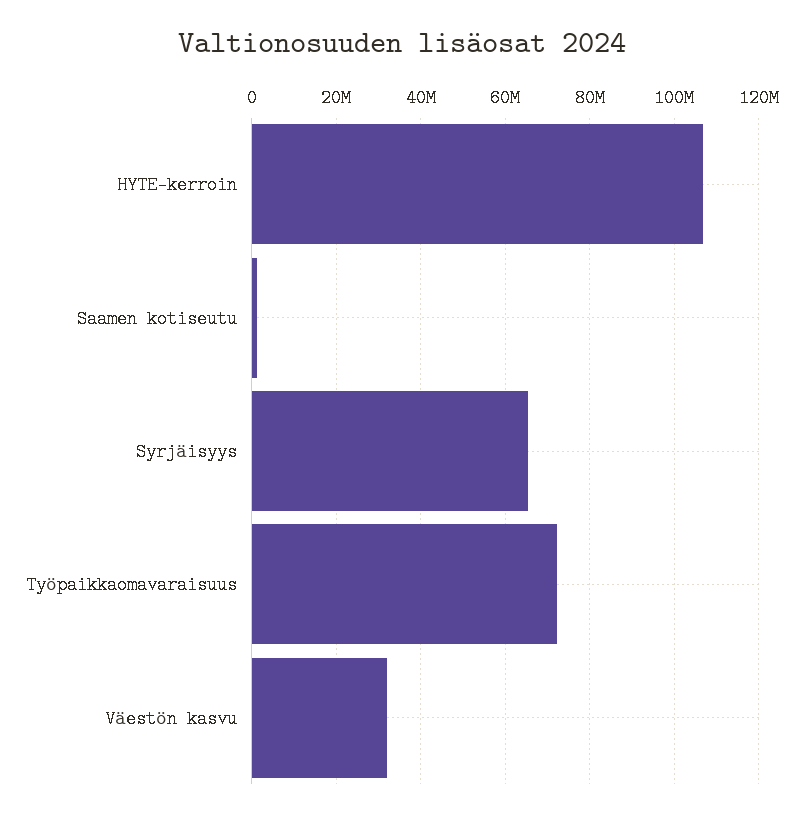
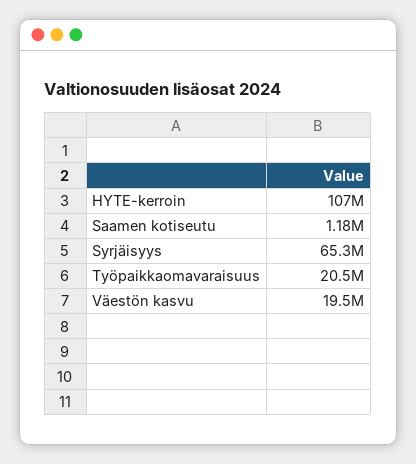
Työpaikkaomavaraisuus: 72000000 -> 20500000
Väestön kasvu: 32000000 -> 19500000

